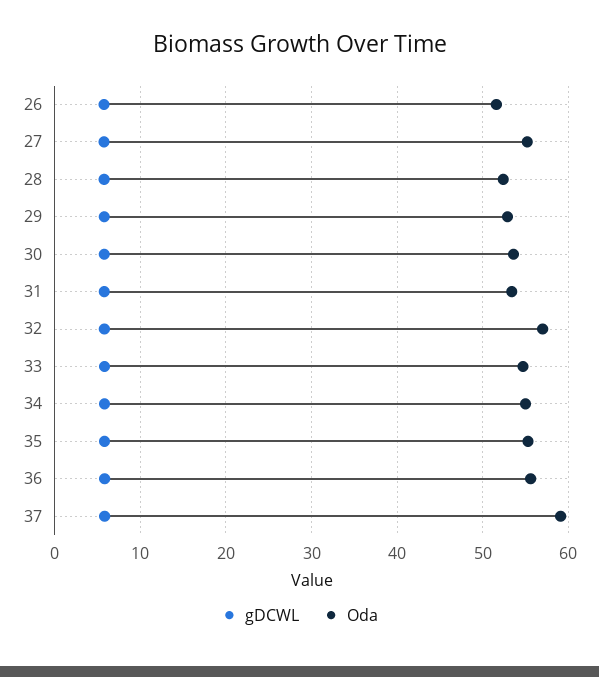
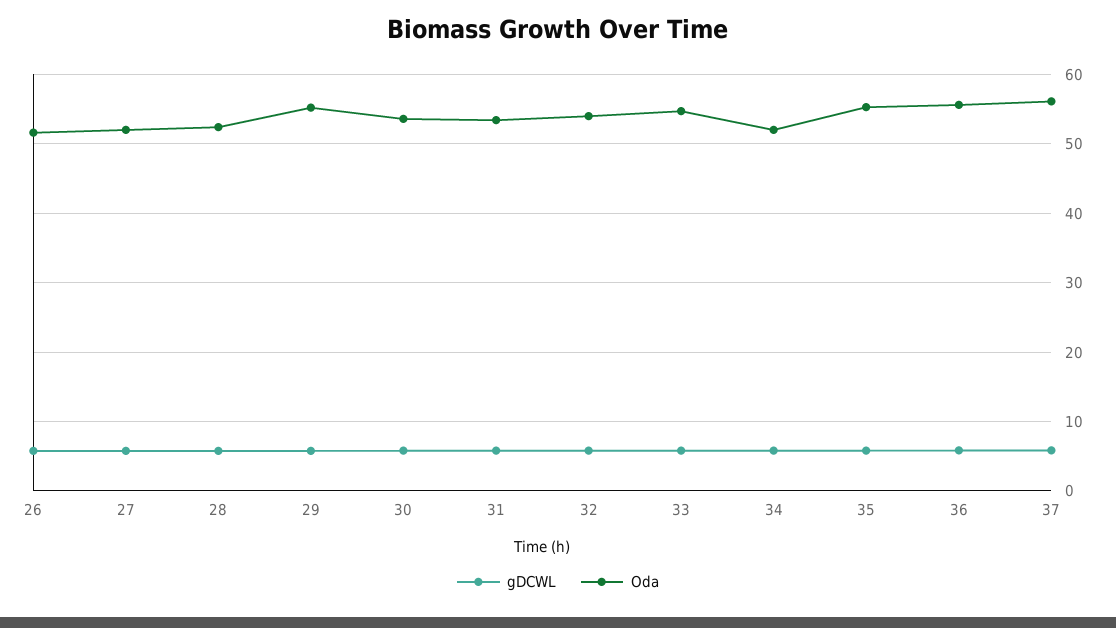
Oda, 27: 55 -> 52
Oda, 29: 53 -> 55
Oda, 32: 57 -> 54
Oda, 34: 55 -> 52
Oda, 37: 59 -> 56

